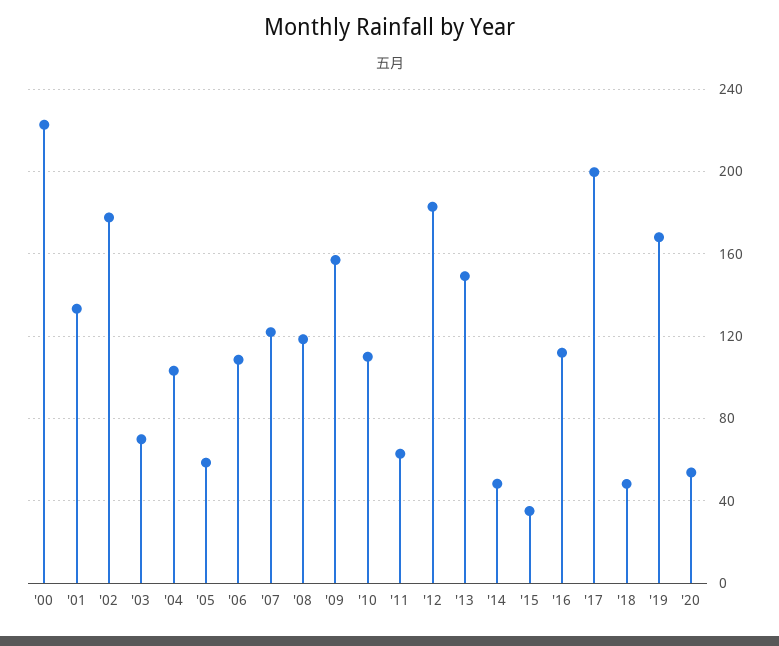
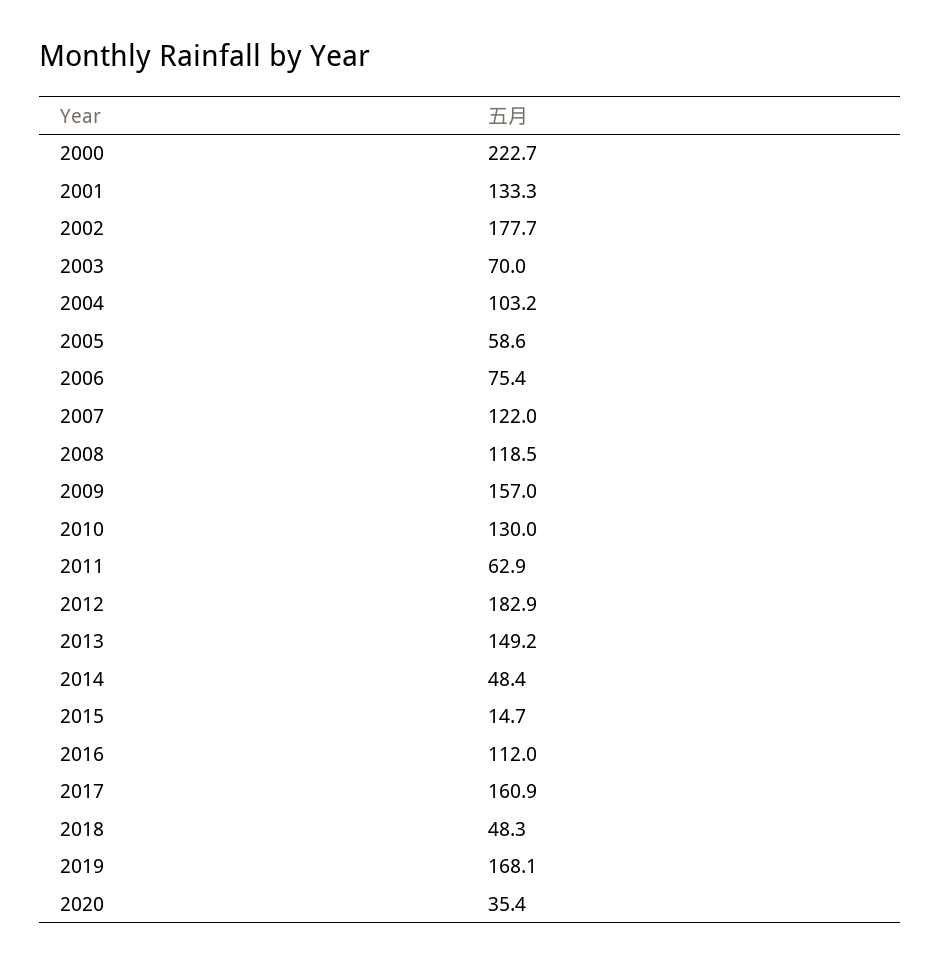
'06: 110 -> 75.4
'10: 110 -> 130
'15: 35 -> 14.7
'17: 200 -> 160.9
'20: 55 -> 35.4

